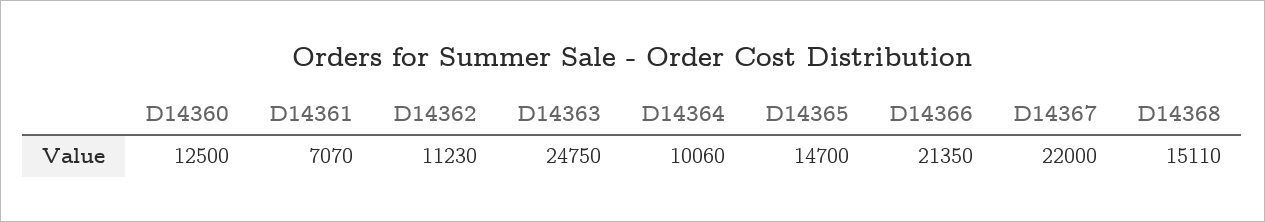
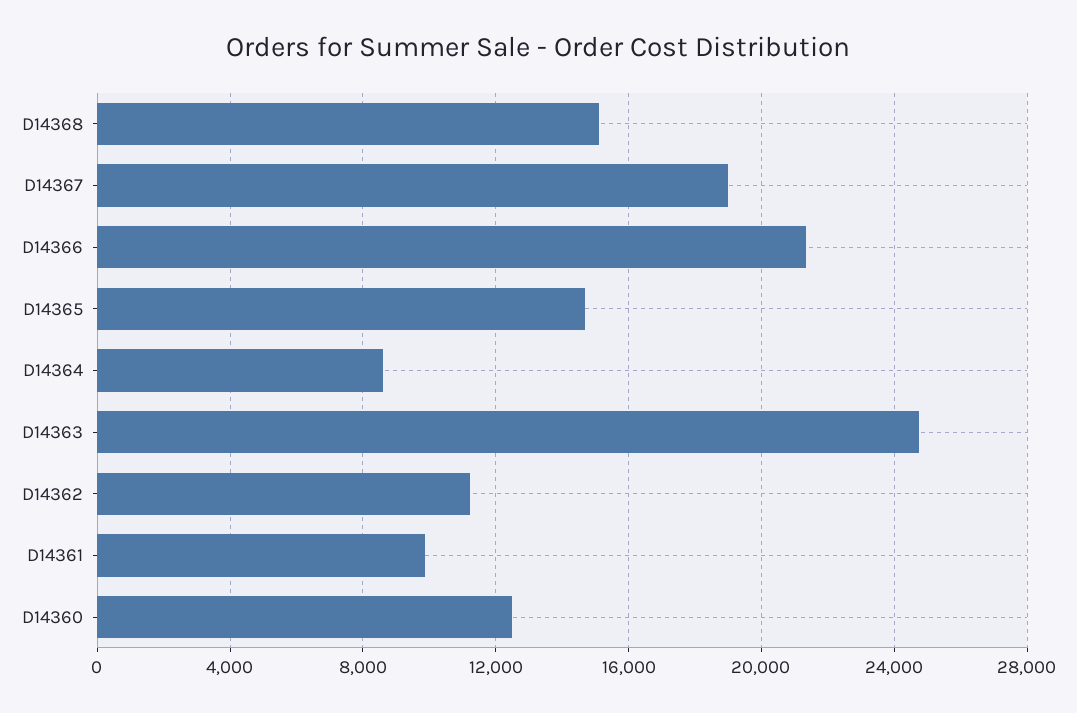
D14361: 7070 -> 10000
D14364: 10060 -> 8500
D14367: 22000 -> 19000

